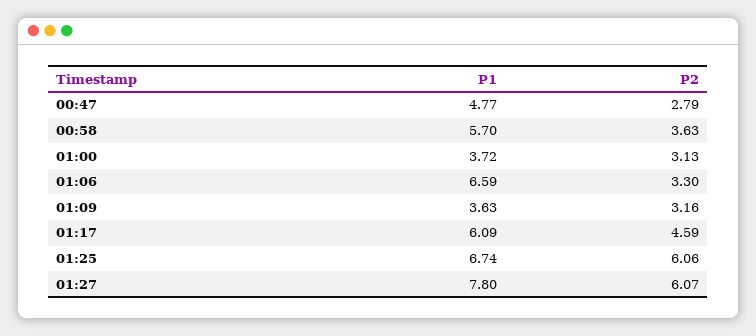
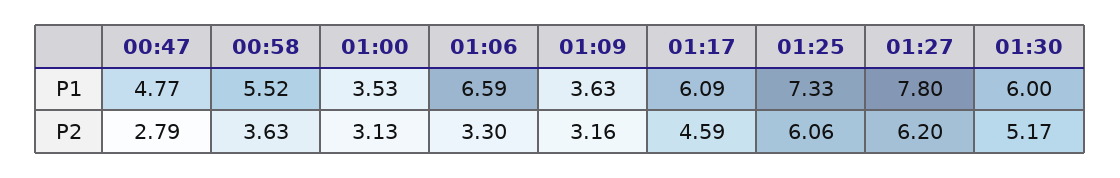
P1, 00:58: 5.7 -> 5.52
P1, 01:00: 3.72 -> 3.53
P1, 01:25: 6.74 -> 7.33
P2, 01:27: 6.07 -> 6.2
P1, 01:30: none -> 6
P2, 01:30: none -> 5.17

